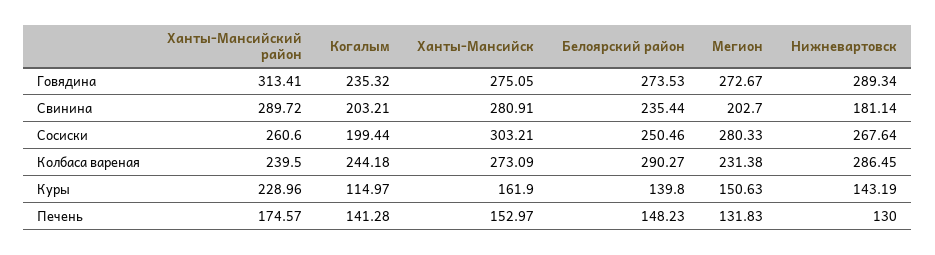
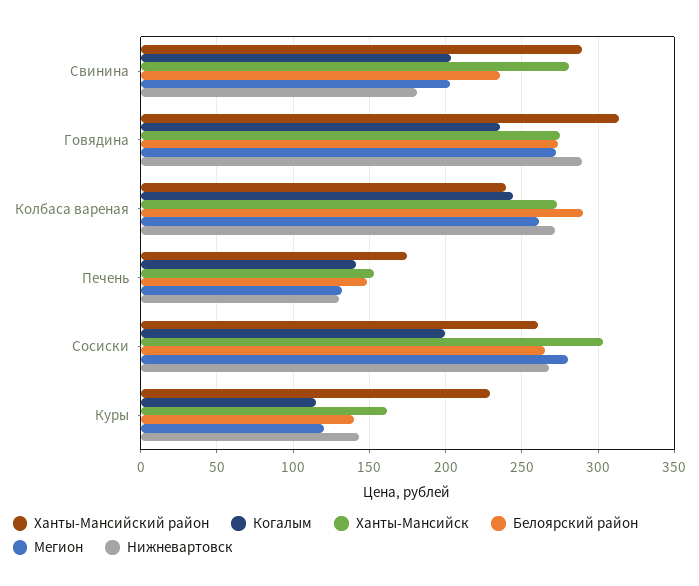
Белоярский район, Сосиски: 250.46 -> 265
Мегион, Колбаса вареная: 231.38 -> 260
Нижневартовск, Колбаса вареная: 286.45 -> 270
Мегион, Куры: 150.63 -> 120

